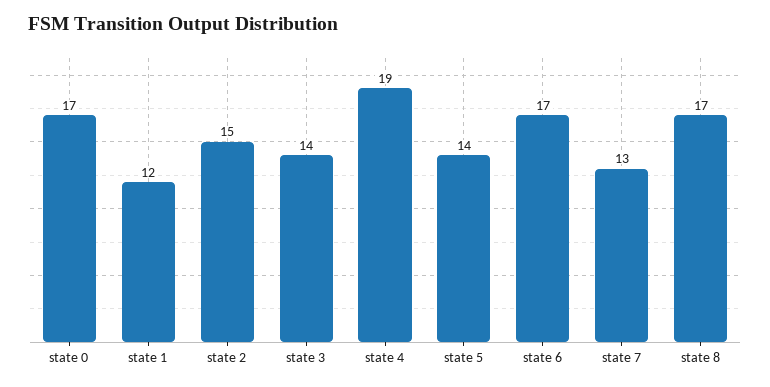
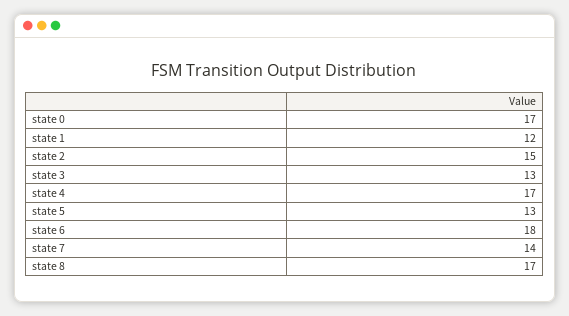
state 3: 14 -> 13
state 4: 19 -> 17
state 5: 14 -> 13
state 6: 17 -> 18
state 7: 13 -> 14

